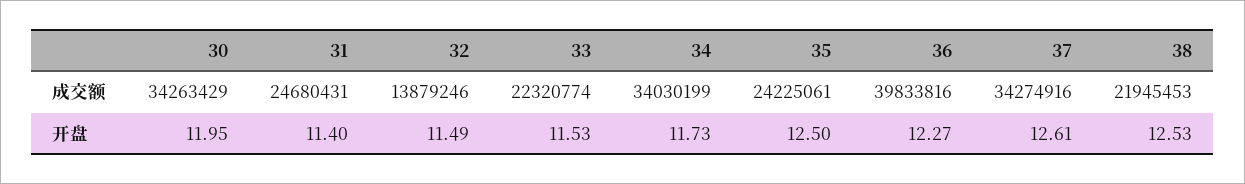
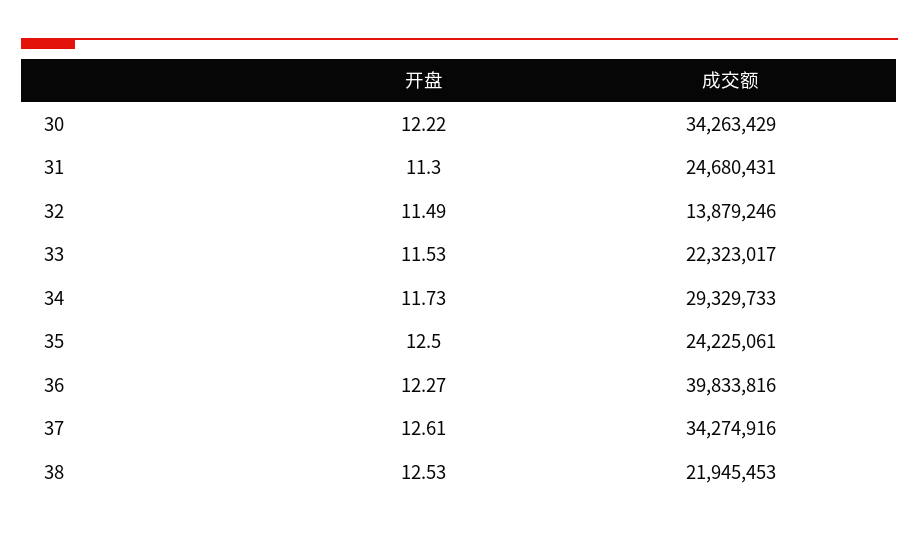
33, 成交额: 22320774 -> 22323017
34, 成交额: 34030199 -> 29329733
30, 开盘: 11.95 -> 12.22
31, 开盘: 11.4 -> 11.3

